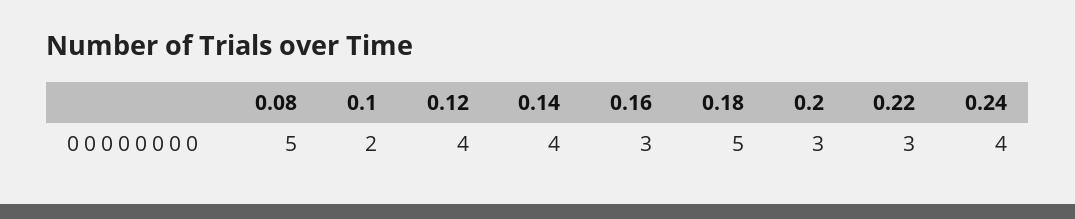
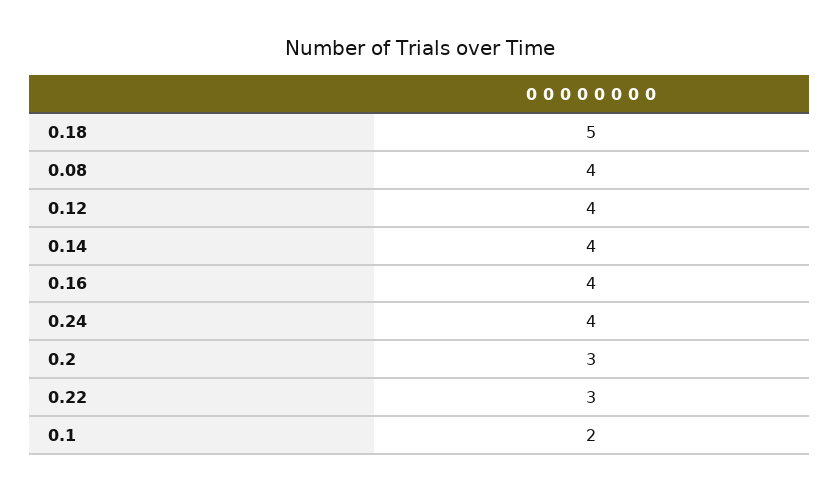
0.08: 5 -> 4
0.16: 3 -> 4

